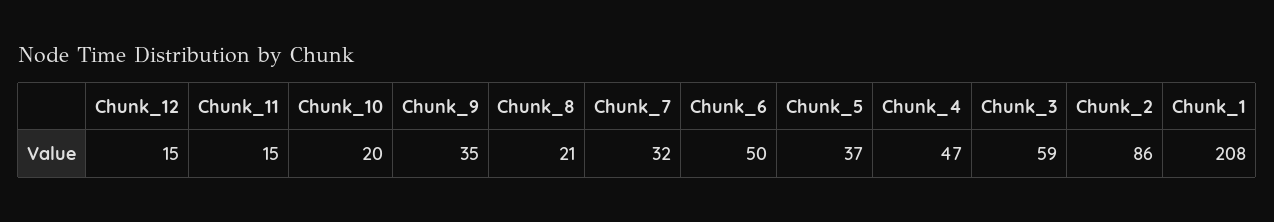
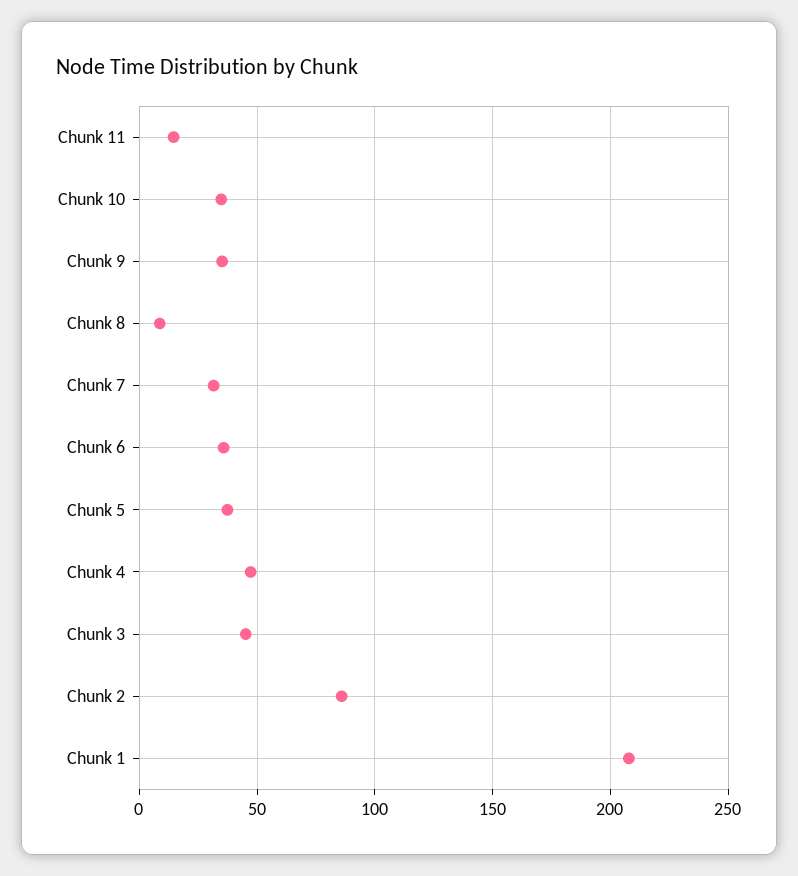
Chunk_12: 15 -> none
Chunk_10: 20 -> 35
Chunk_8: 21 -> 10
Chunk_6: 50 -> 35
Chunk_3: 59 -> 45

